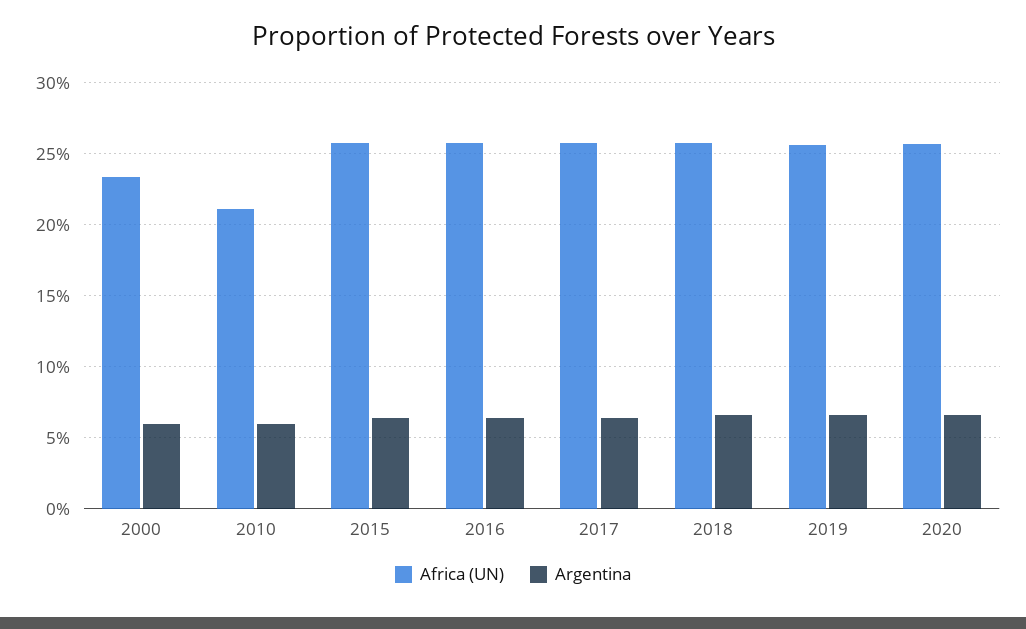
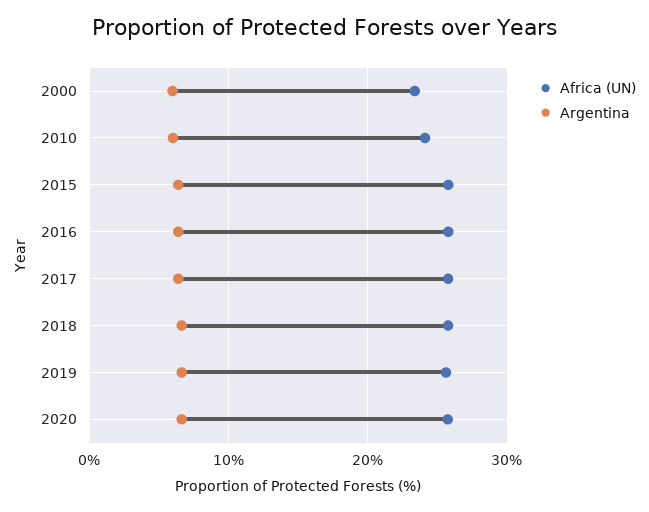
Africa (UN), 2010: 21 -> 24

